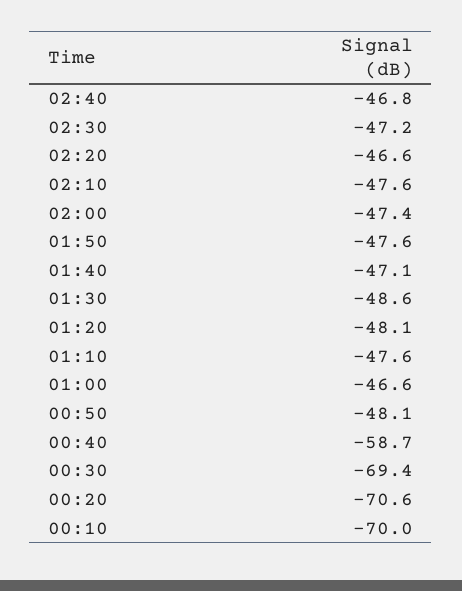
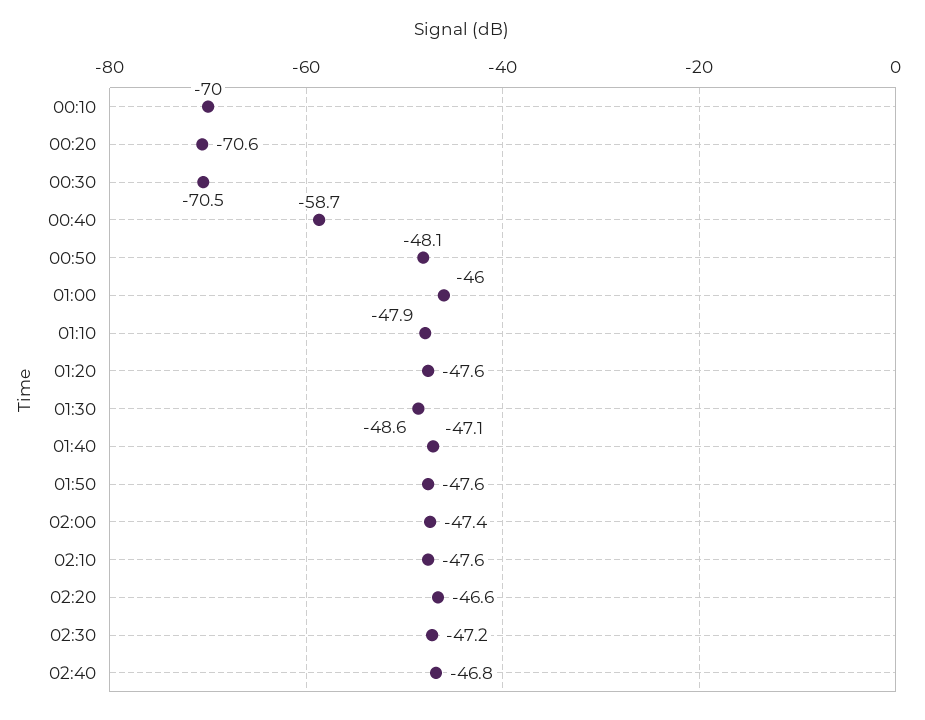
01:20: -48.1 -> -47.6
01:10: -47.6 -> -47.9
01:00: -46.6 -> -46
00:30: -69.4 -> -70.5

